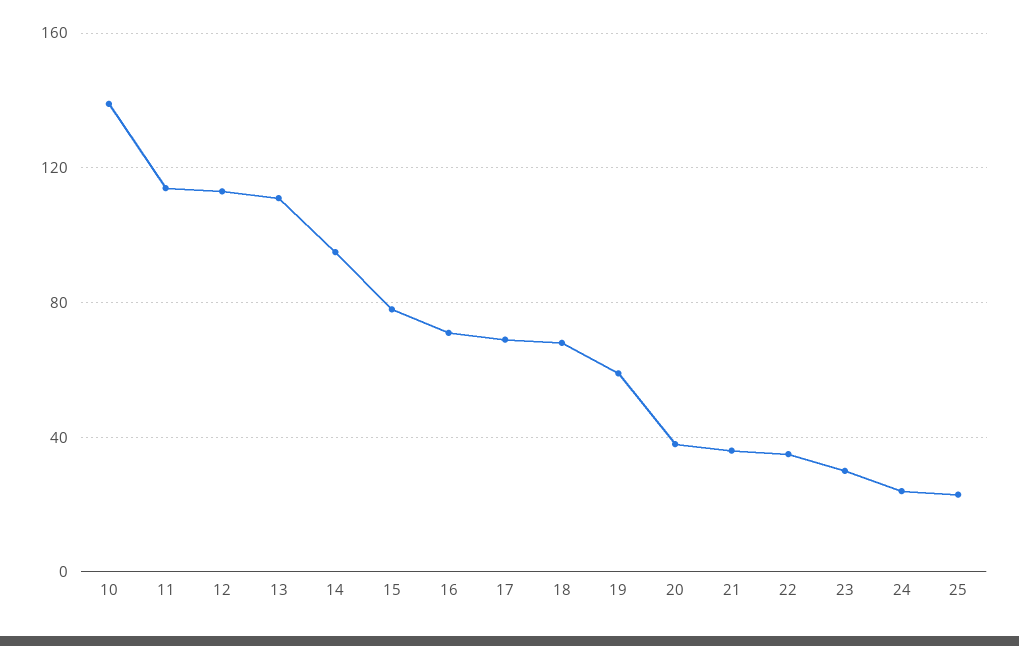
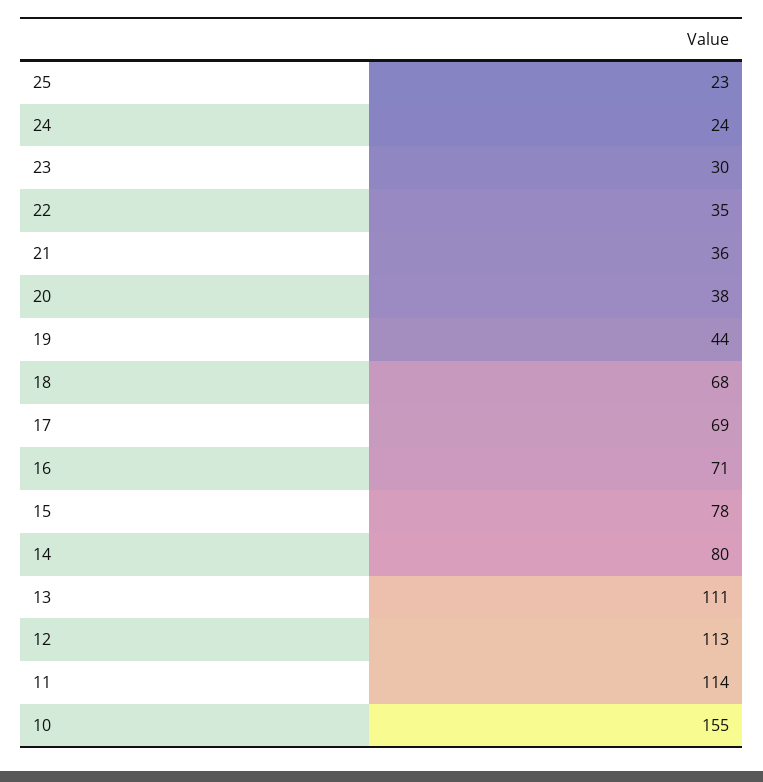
10: 140 -> 155
14: 95 -> 80
19: 60 -> 44

